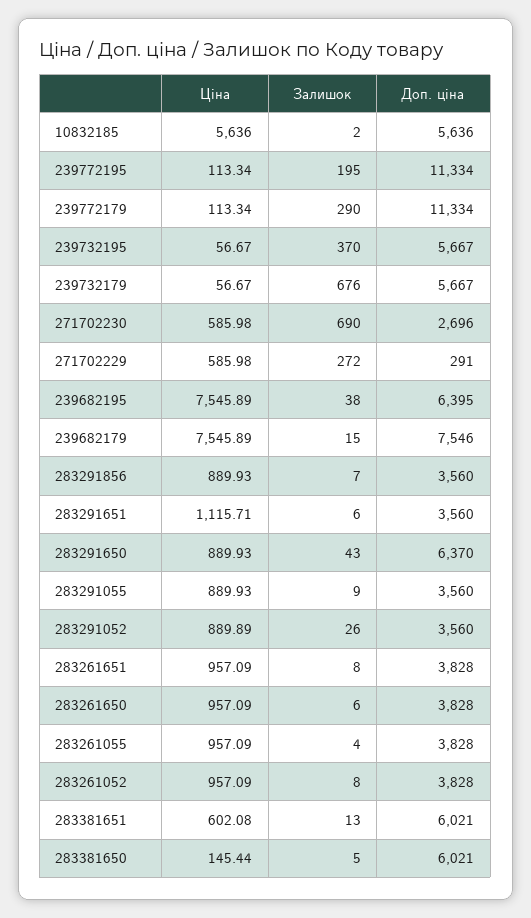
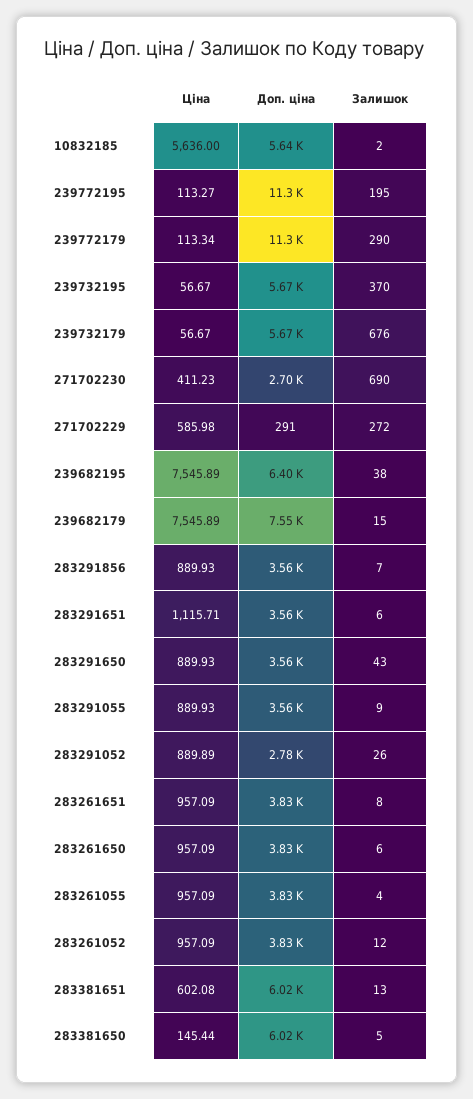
Ціна, 239772195: 113.34 -> 113.27
Ціна, 271702230: 585.98 -> 411.23
Доп. ціна, 283291650: 6370 -> 3560
Доп. ціна, 283291052: 3560 -> 2780
Залишок, 283261052: 8 -> 12

